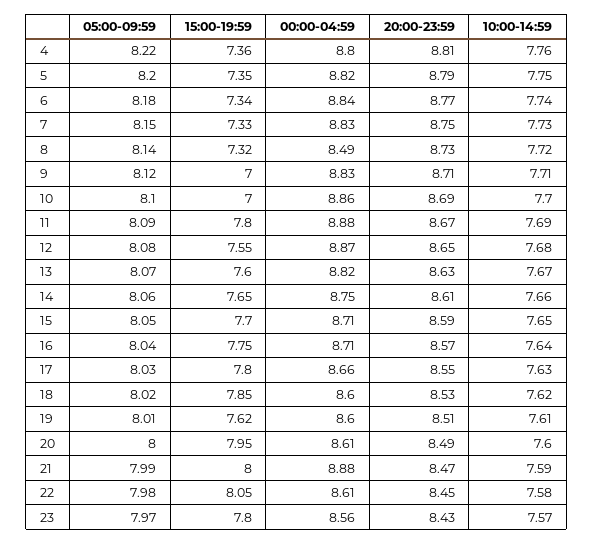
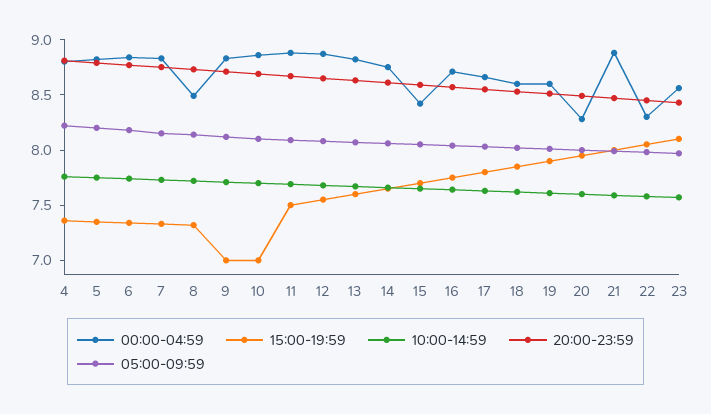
15:00-19:59, 11: 7.8 -> 7.5
00:00-04:59, 15: 8.71 -> 8.4
15:00-19:59, 19: 7.62 -> 7.9
00:00-04:59, 20: 8.61 -> 8.3
00:00-04:59, 22: 8.61 -> 8.3
15:00-19:59, 23: 7.8 -> 8.1

